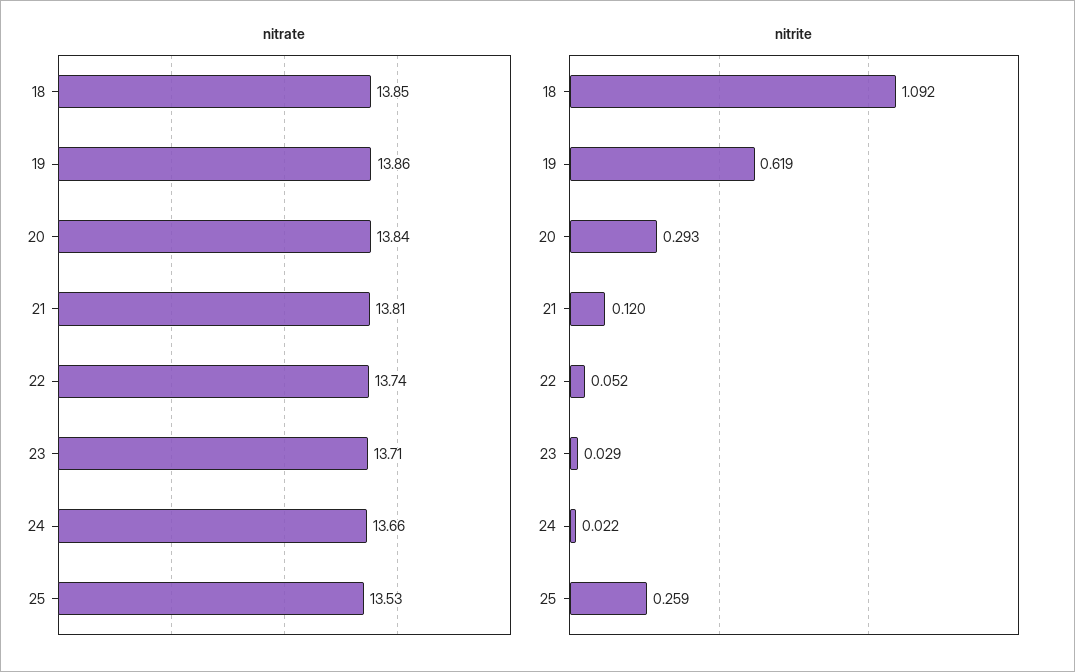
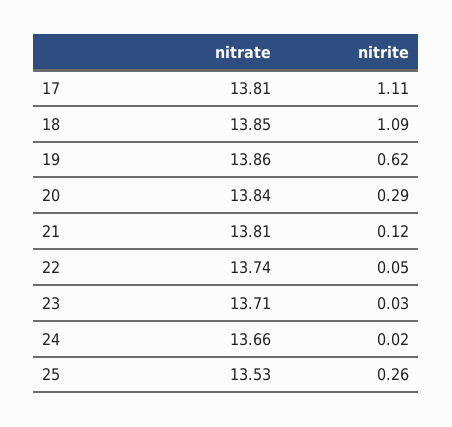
nitrate, 17: none -> 13.81
nitrite, 17: none -> 1.11

